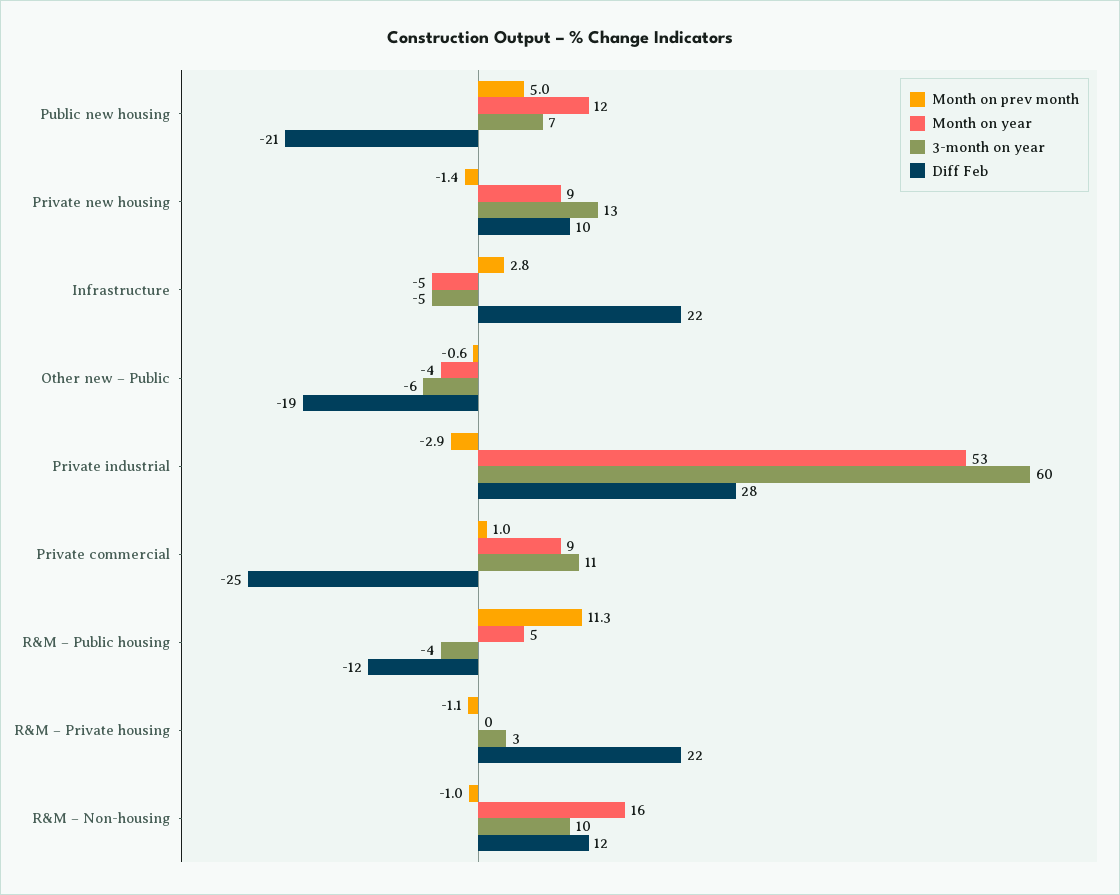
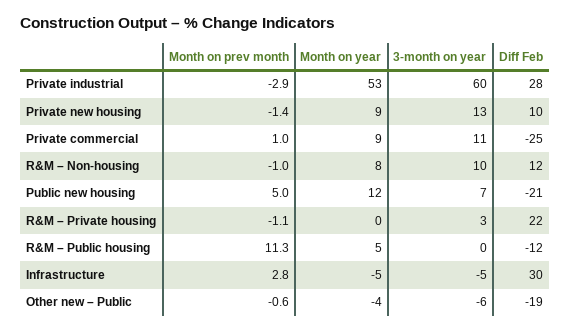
Diff Feb, Infrastructure: 22 -> 30
3-month on year, R&M – Public housing: -4 -> 0
Month on year, R&M – Non-housing: 16 -> 8

